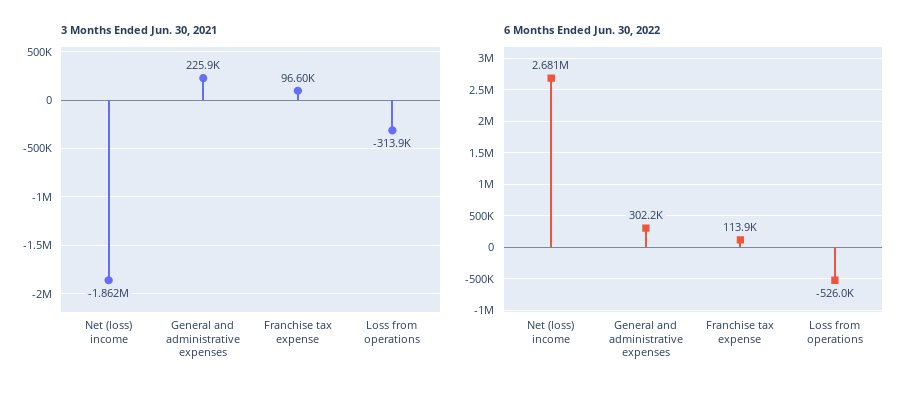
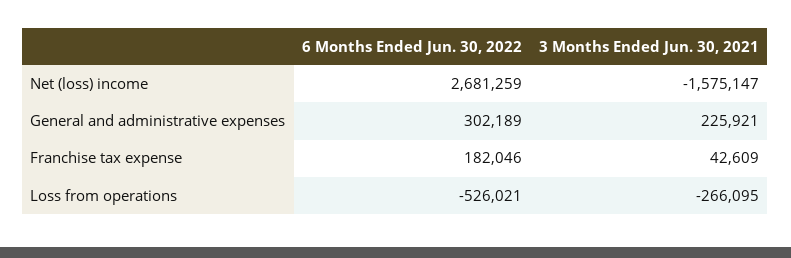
3 Months Ended Jun. 30, 2021, Net (loss) income: -1862000 -> -1575147
3 Months Ended Jun. 30, 2021, Franchise tax expense: 96600 -> 42609
3 Months Ended Jun. 30, 2021, Loss from operations: -313900 -> -266095
6 Months Ended Jun. 30, 2022, Franchise tax expense: 113900 -> 182046

